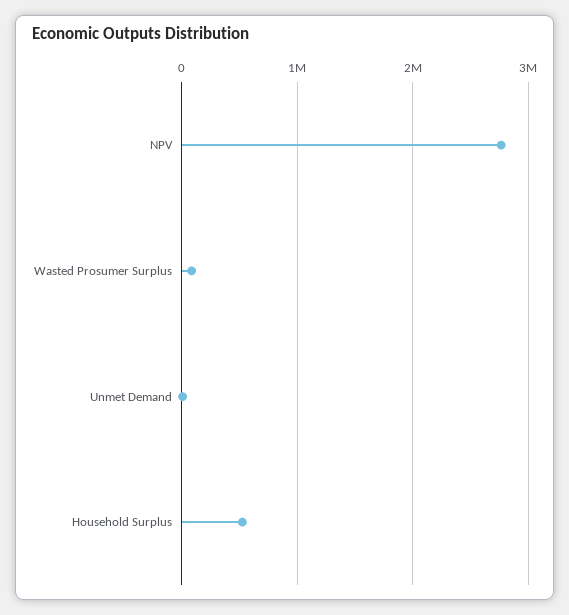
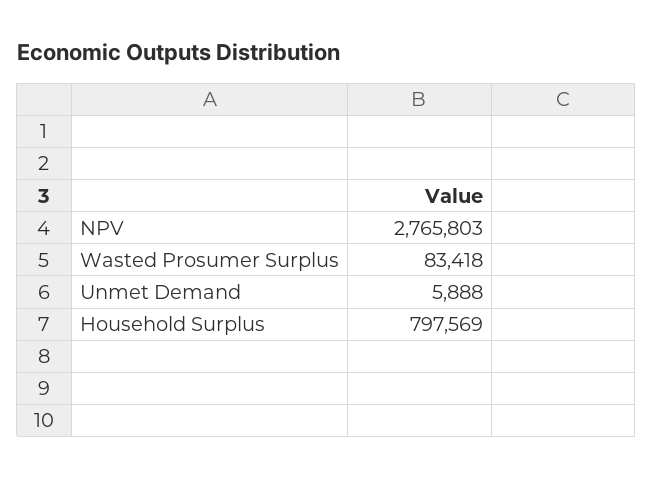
Household Surplus: 500000 -> 797569

